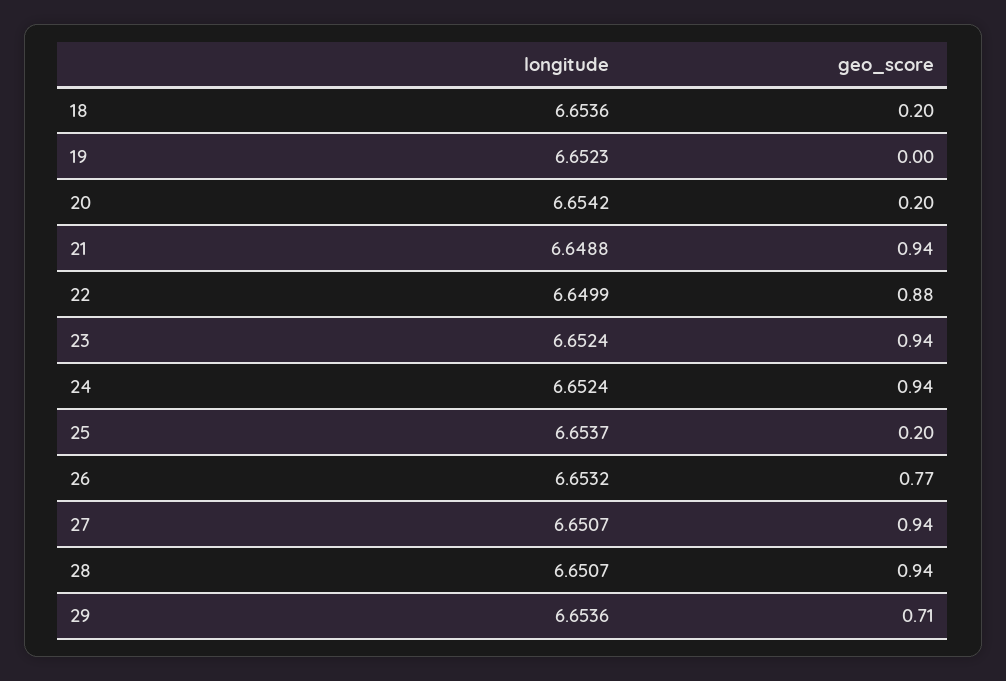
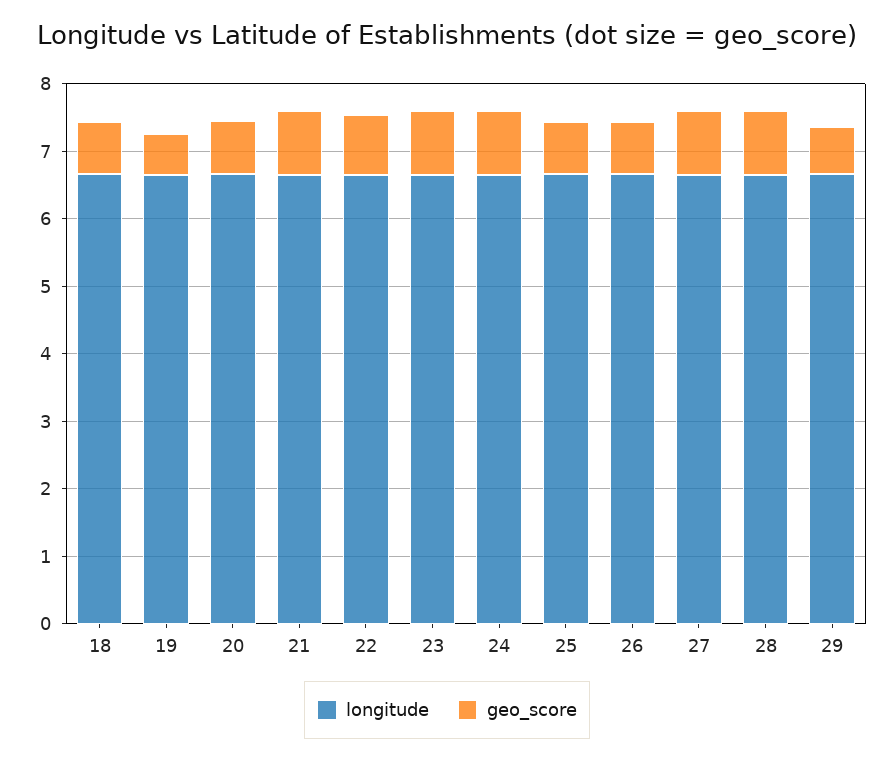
geo_score, 18: 0.2 -> 0.8
geo_score, 19: 0 -> 0.6
geo_score, 20: 0.2 -> 0.8
geo_score, 25: 0.2 -> 0.8

